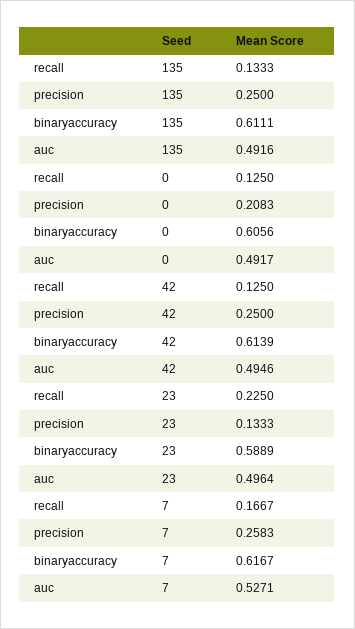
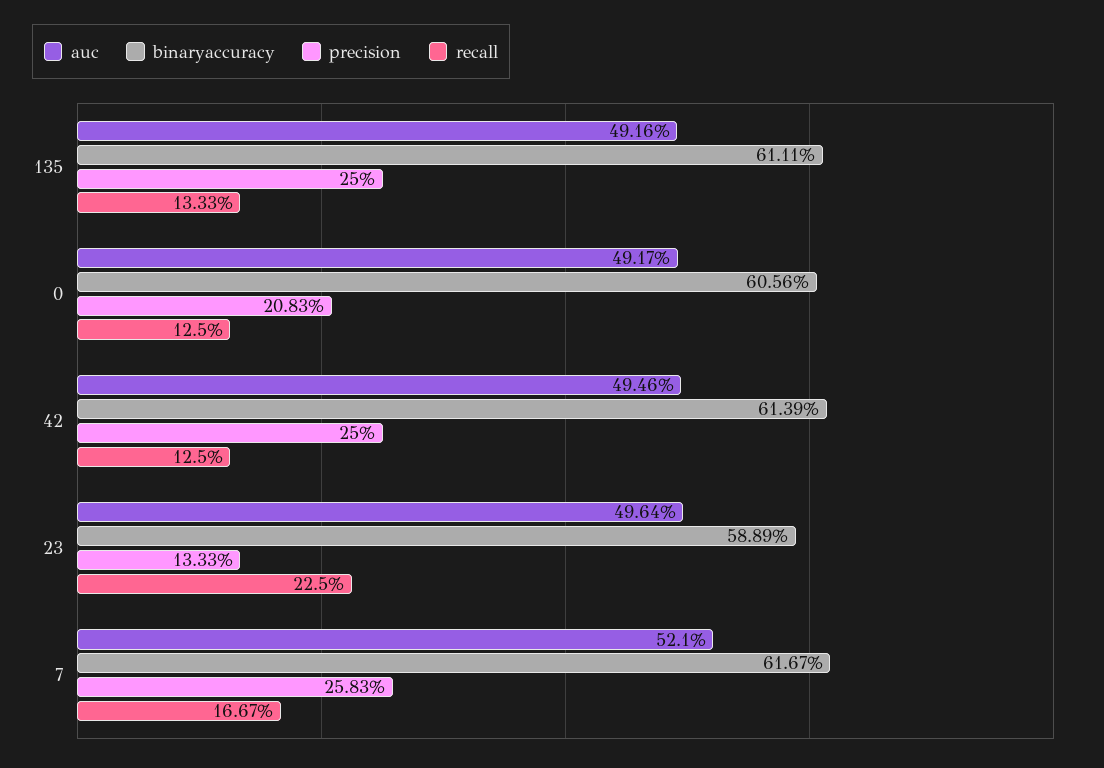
auc, 7: 0.5271 -> 0.521

